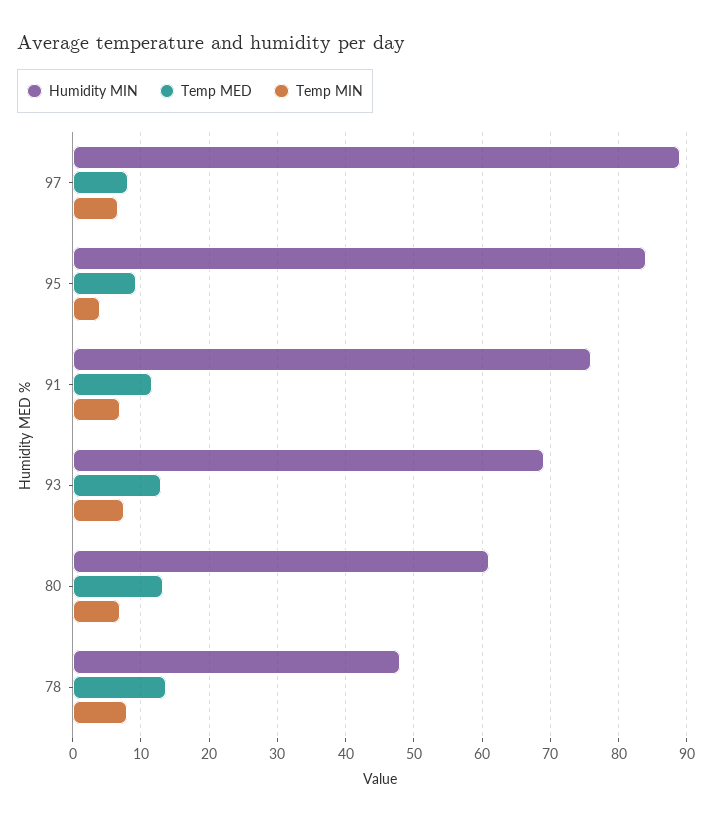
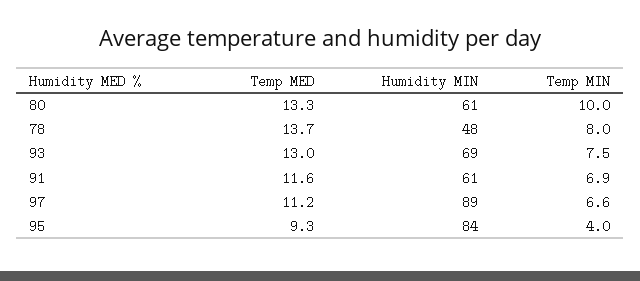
Temp MED, 97: 8 -> 11.2
Humidity MIN, 91: 76 -> 61
Temp MIN, 80: 7 -> 10

